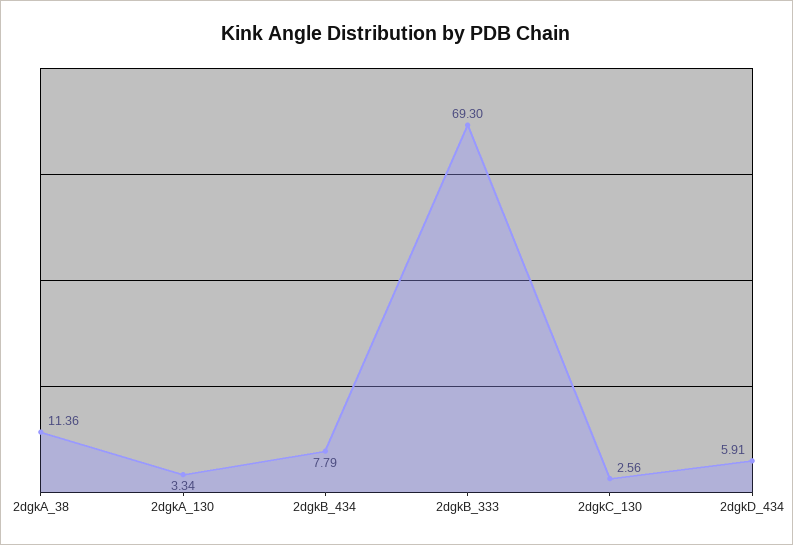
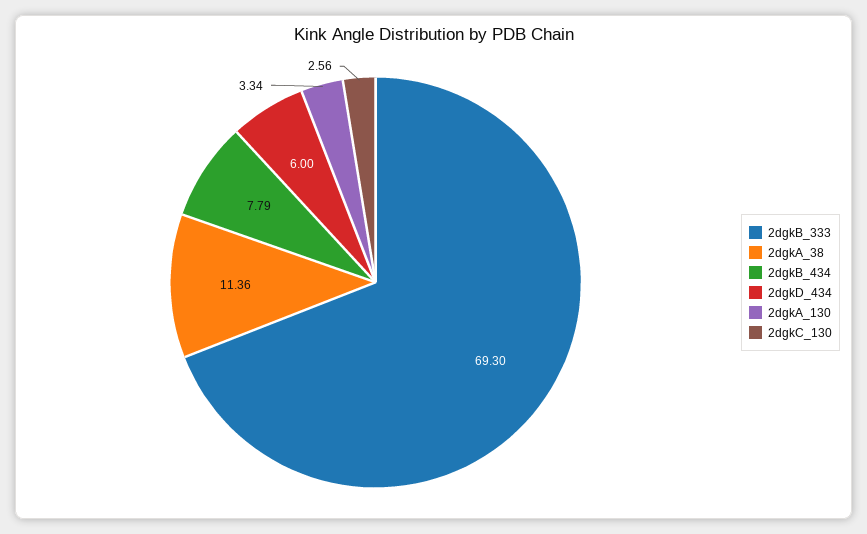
2dgkD_434: 5.91 -> 6

